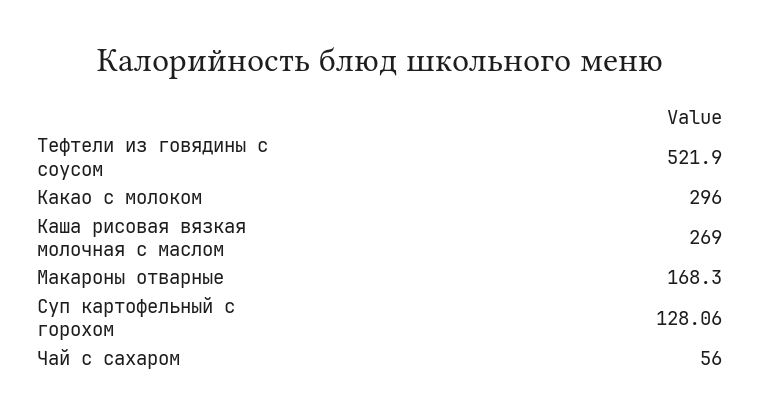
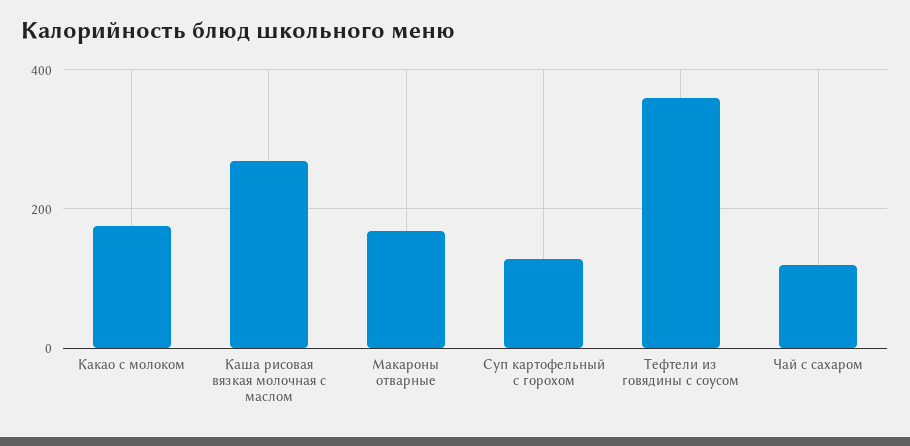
Тефтели из говядины с соусом: 521.9 -> 360
Какао с молоком: 296 -> 180
Чай с сахаром: 56 -> 120

